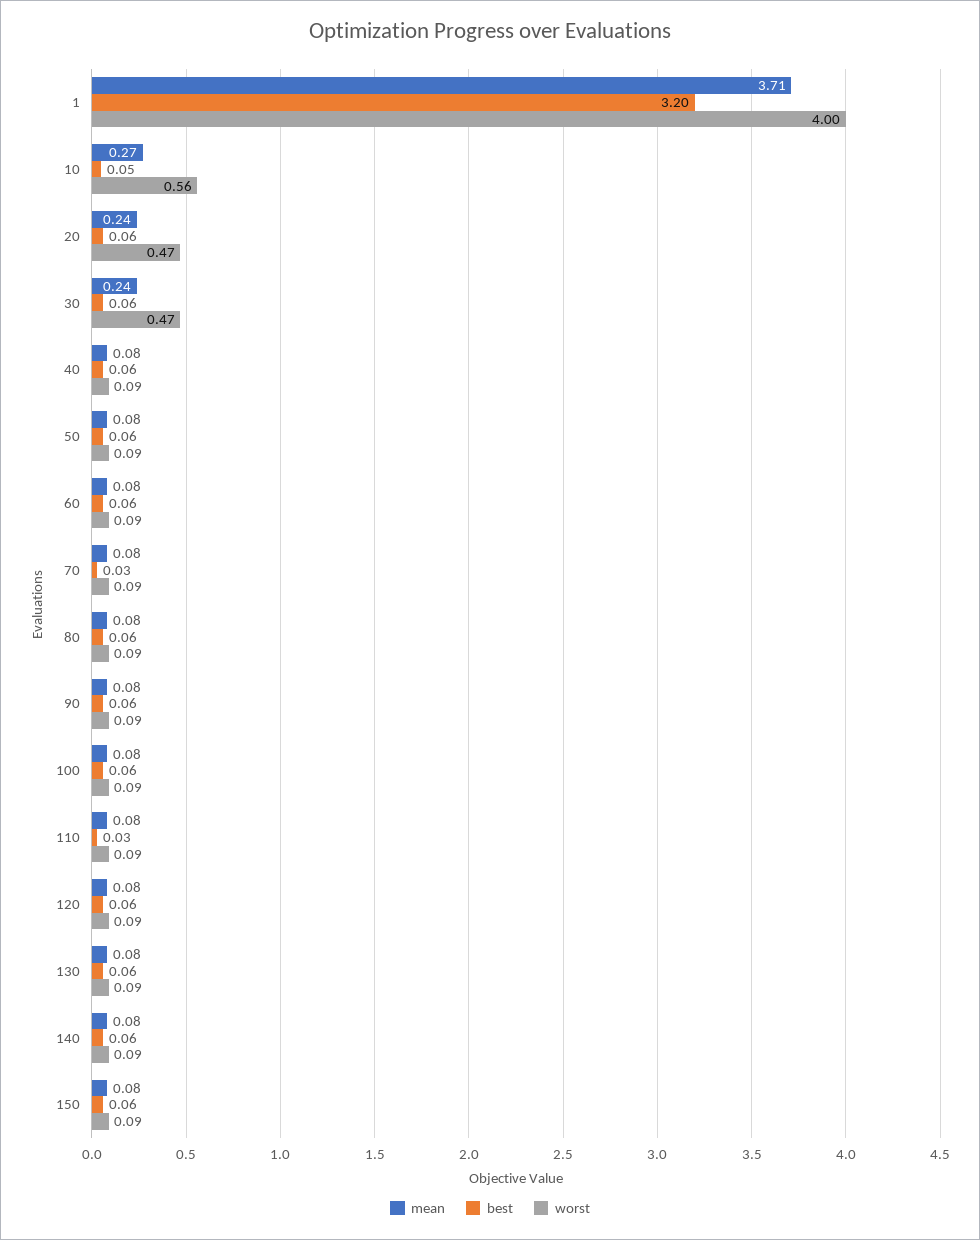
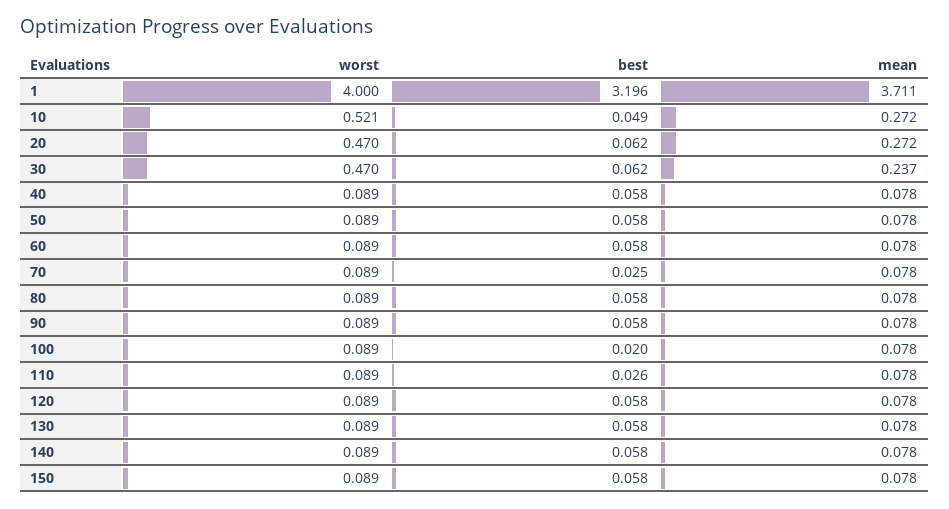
worst, 10: 0.56 -> 0.521
mean, 20: 0.24 -> 0.272
best, 100: 0.06 -> 0.02

